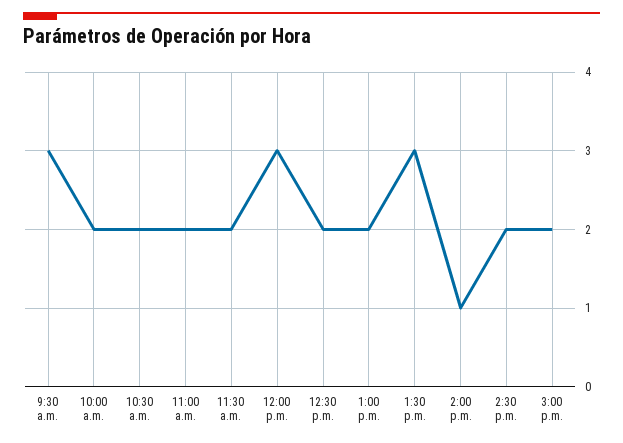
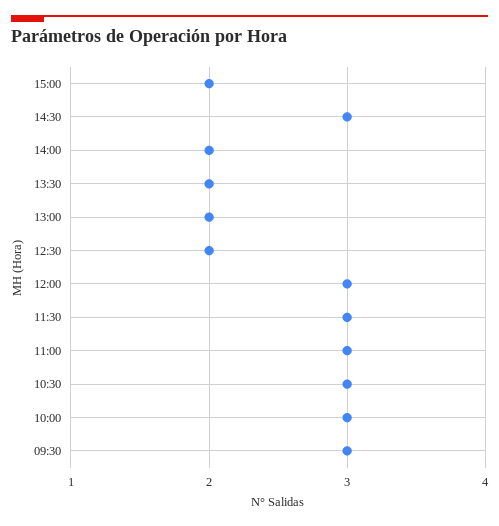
10:00 a.m.: 2 -> 3
10:30 a.m.: 2 -> 3
11:00 a.m.: 2 -> 3
11:30 a.m.: 2 -> 3
1:30 p.m.: 3 -> 2
2:00 p.m.: 1 -> 2
2:30 p.m.: 2 -> 3

